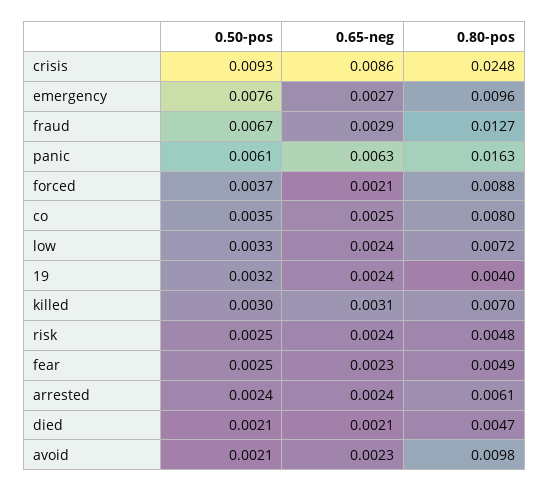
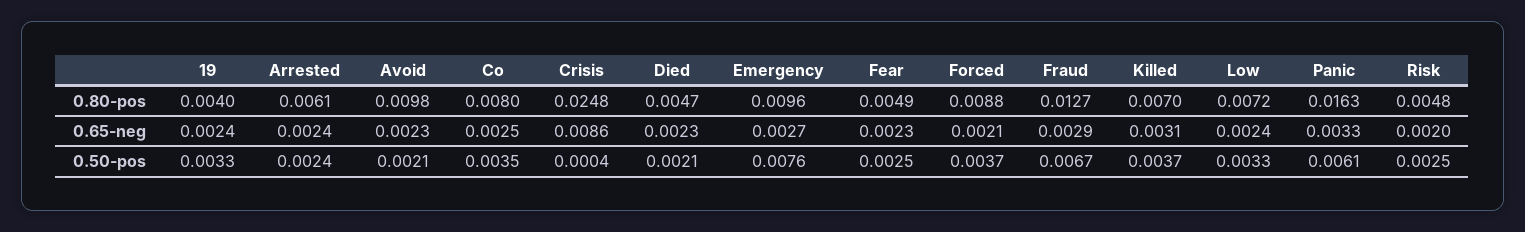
0.50-pos, crisis: 0.0093 -> 0.0004
0.65-neg, panic: 0.0063 -> 0.0033
0.50-pos, 19: 0.0032 -> 0.0033
0.50-pos, killed: 0.003 -> 0.0037
0.65-neg, risk: 0.0024 -> 0.002
0.65-neg, died: 0.0021 -> 0.0023

